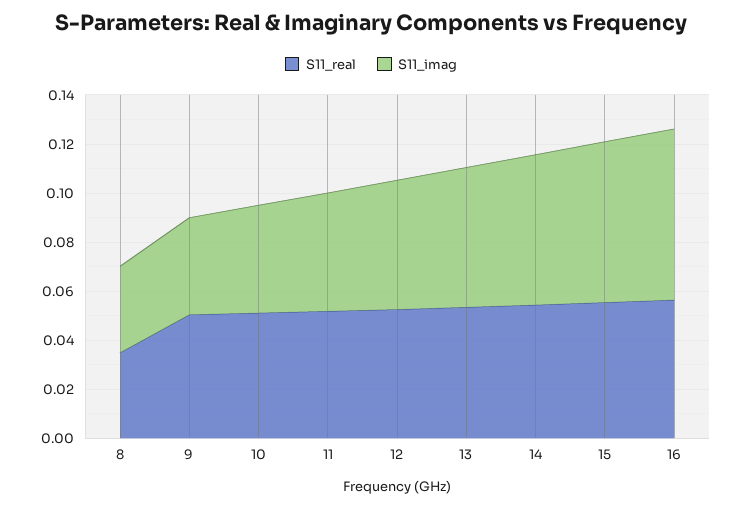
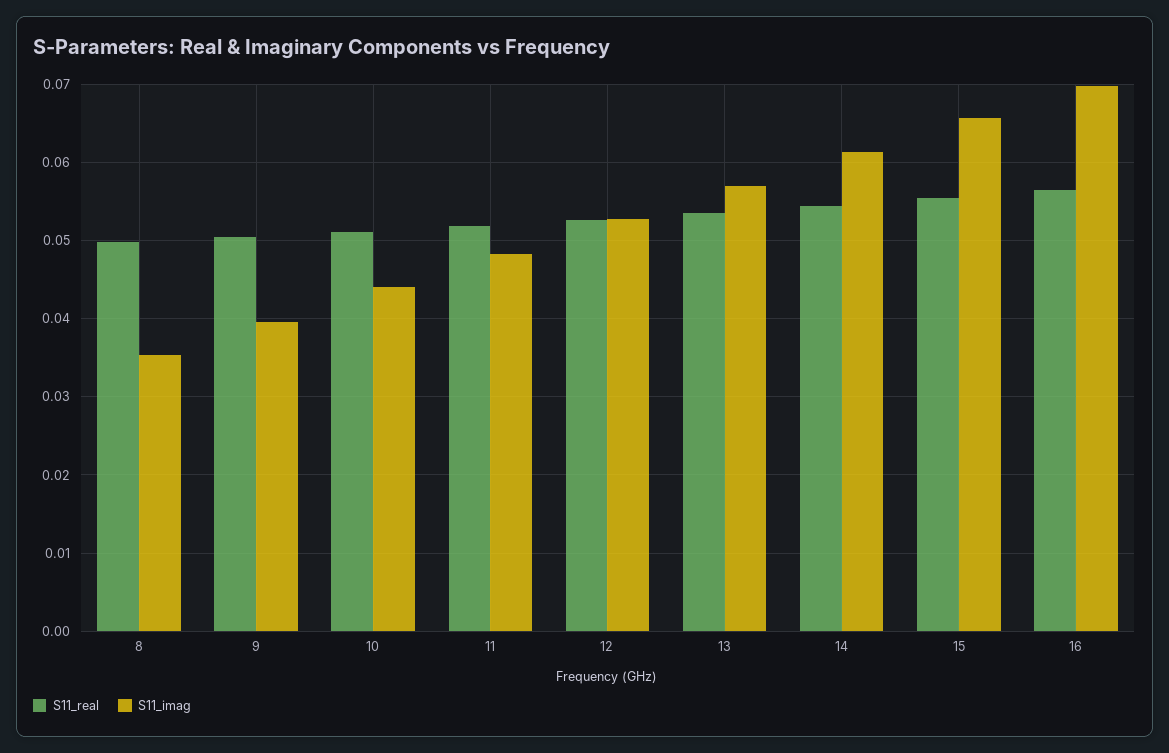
S11_real, 8: 0.035 -> 0.05

